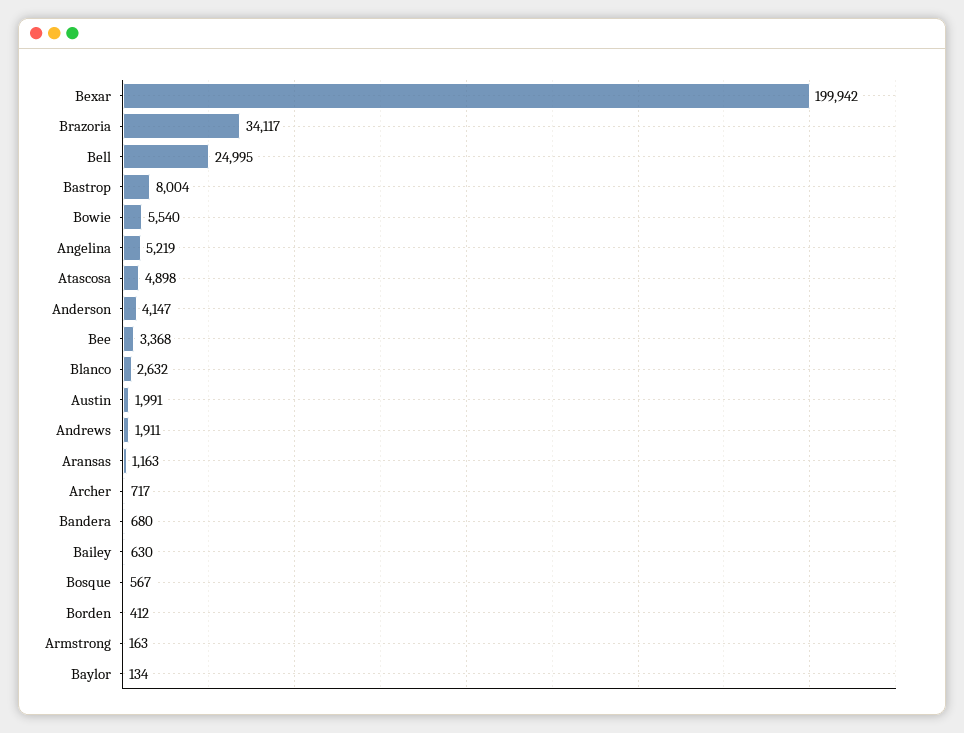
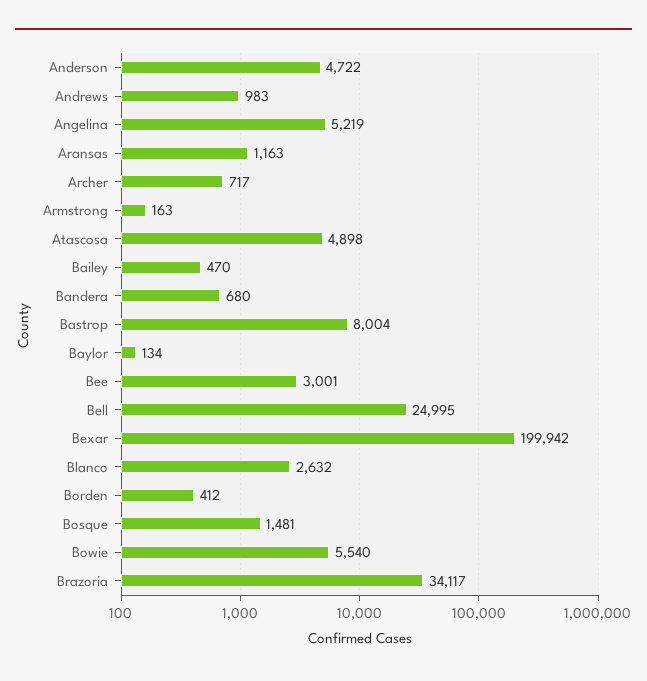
Anderson: 4147 -> 4722
Bee: 3368 -> 3001
Austin: 1991 -> none
Andrews: 1911 -> 983
Bailey: 630 -> 470
Bosque: 567 -> 1481

